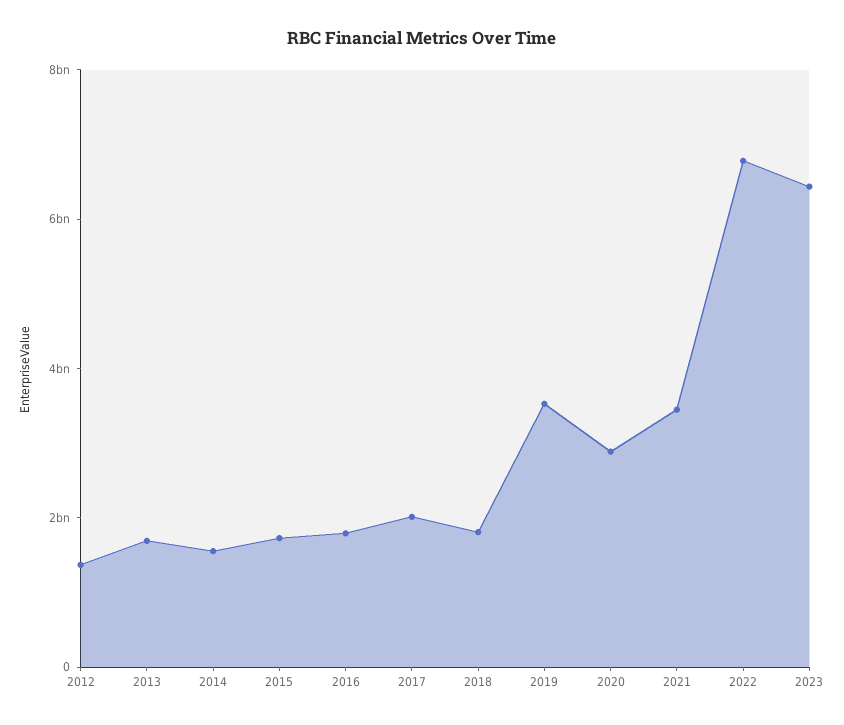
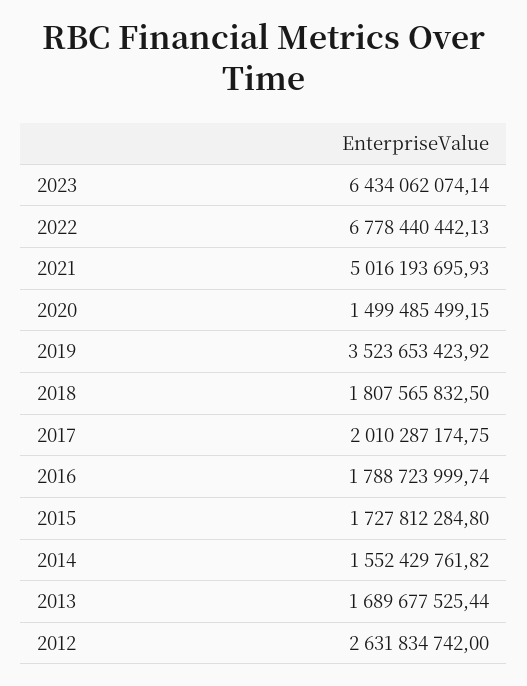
2012: 1500000000 -> 2631834742
2020: 3000000000 -> 1499485499.15
2021: 3500000000 -> 5016193695.93

